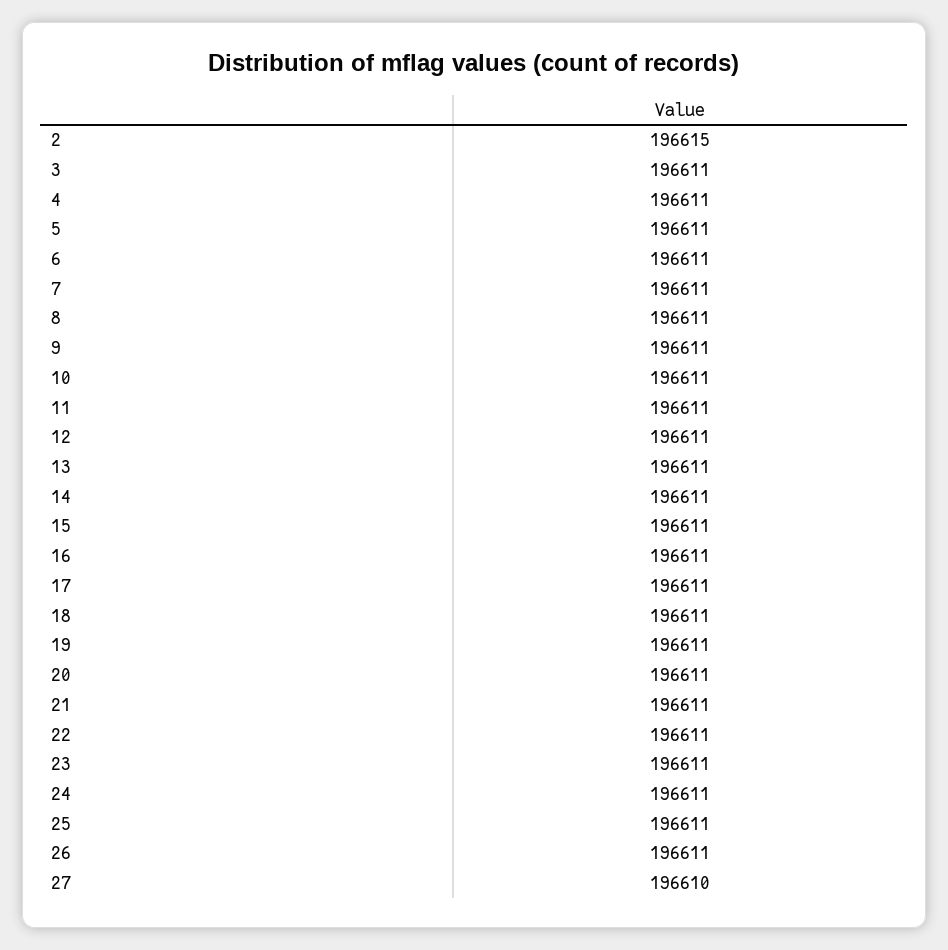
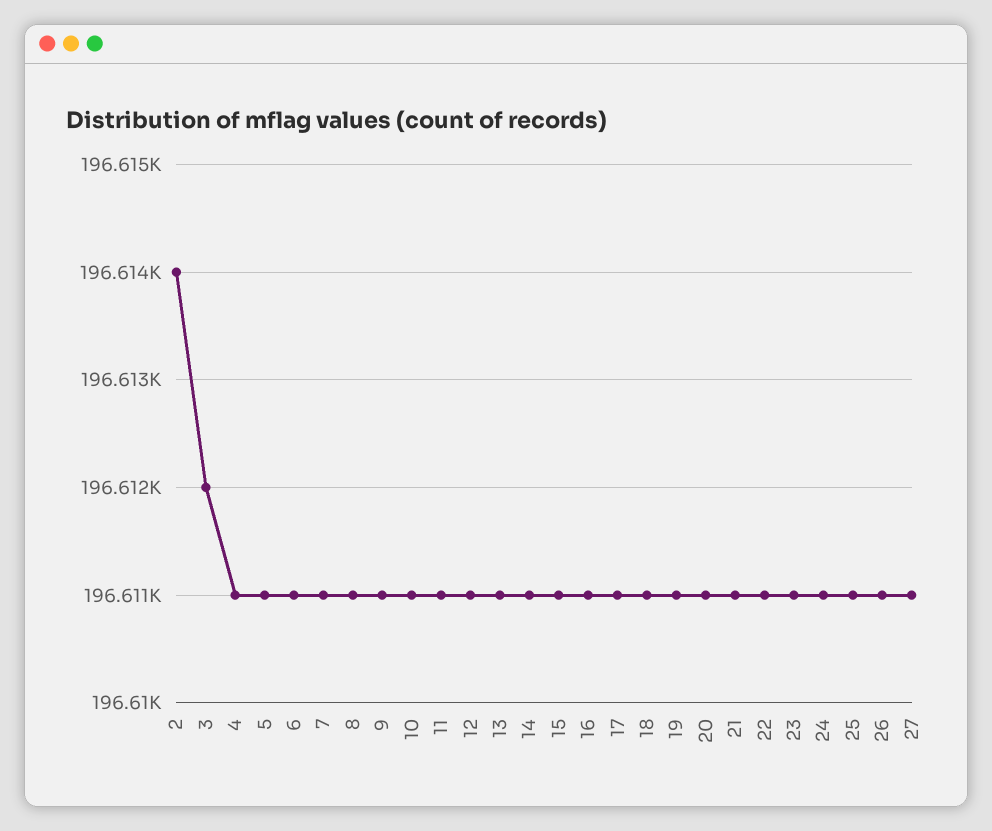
2: 196615 -> 196614
3: 196611 -> 196612
27: 196610 -> 196611

